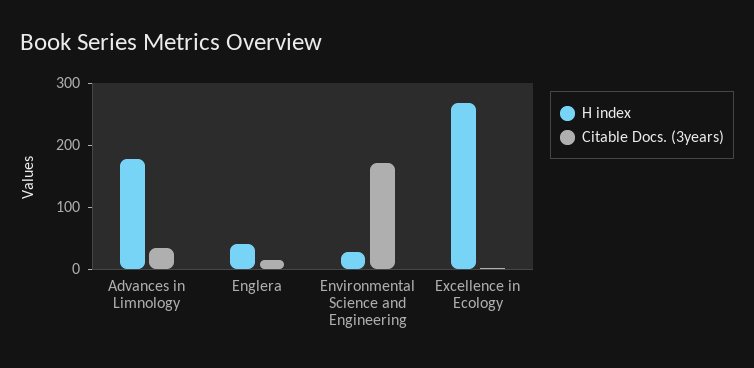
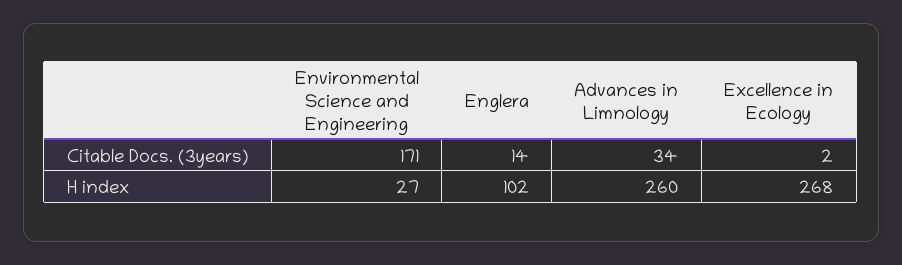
H index, Advances in Limnology: 180 -> 260
H index, Englera: 40 -> 102

